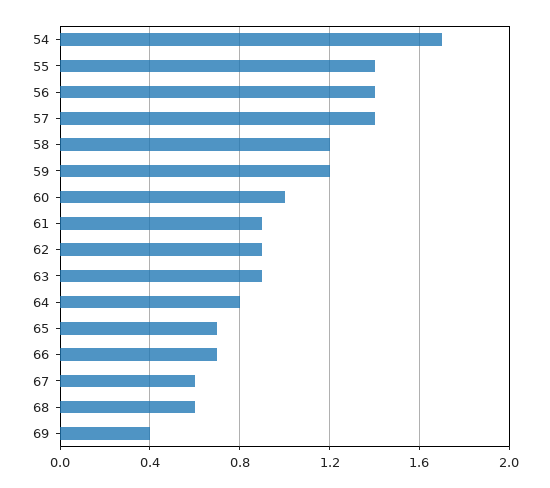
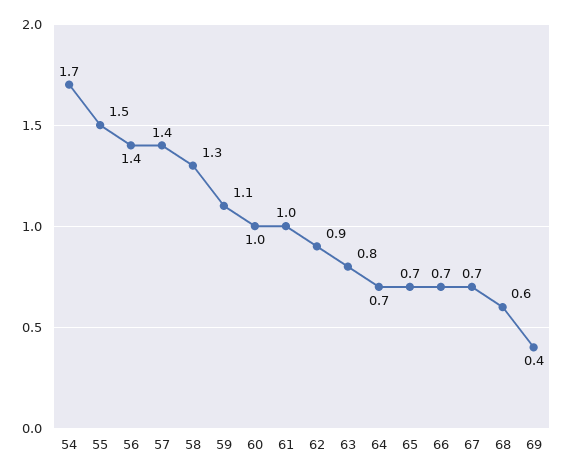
55: 1.4 -> 1.5
58: 1.2 -> 1.3
59: 1.2 -> 1.1
61: 0.9 -> 1
63: 0.9 -> 0.8
64: 0.8 -> 0.7
67: 0.6 -> 0.7

